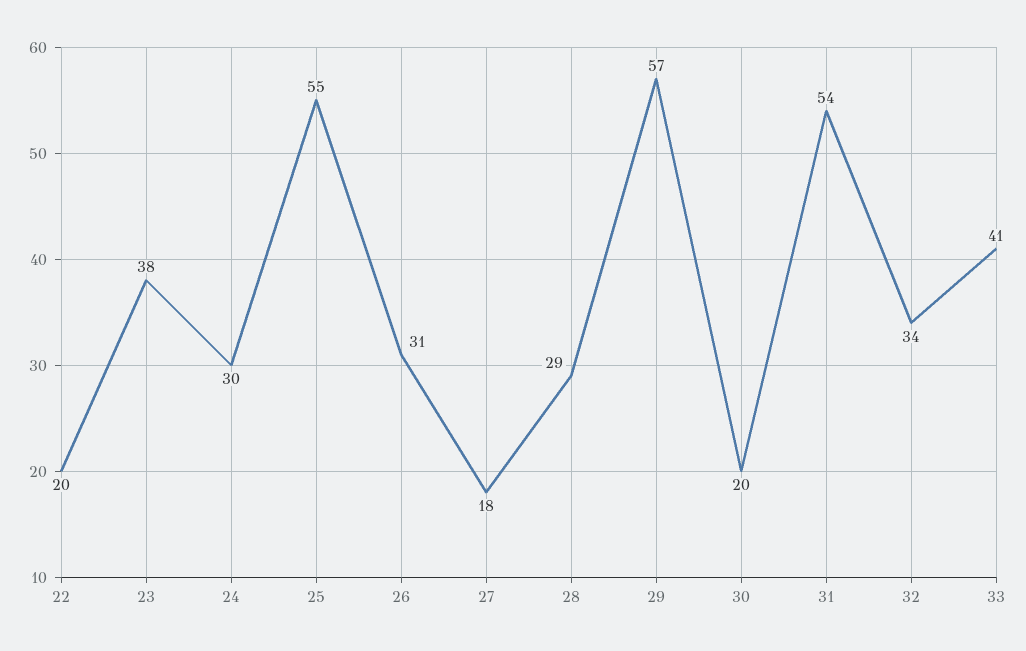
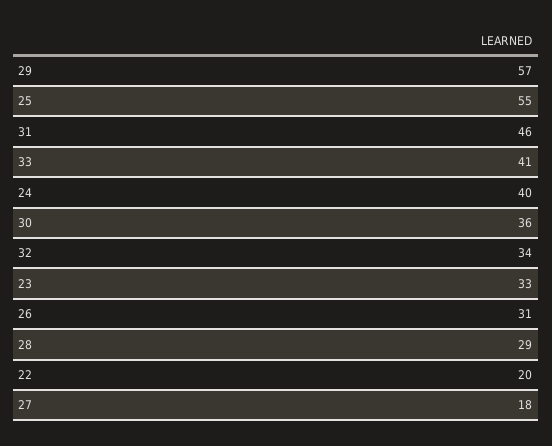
23: 38 -> 33
24: 30 -> 40
30: 20 -> 36
31: 54 -> 46

